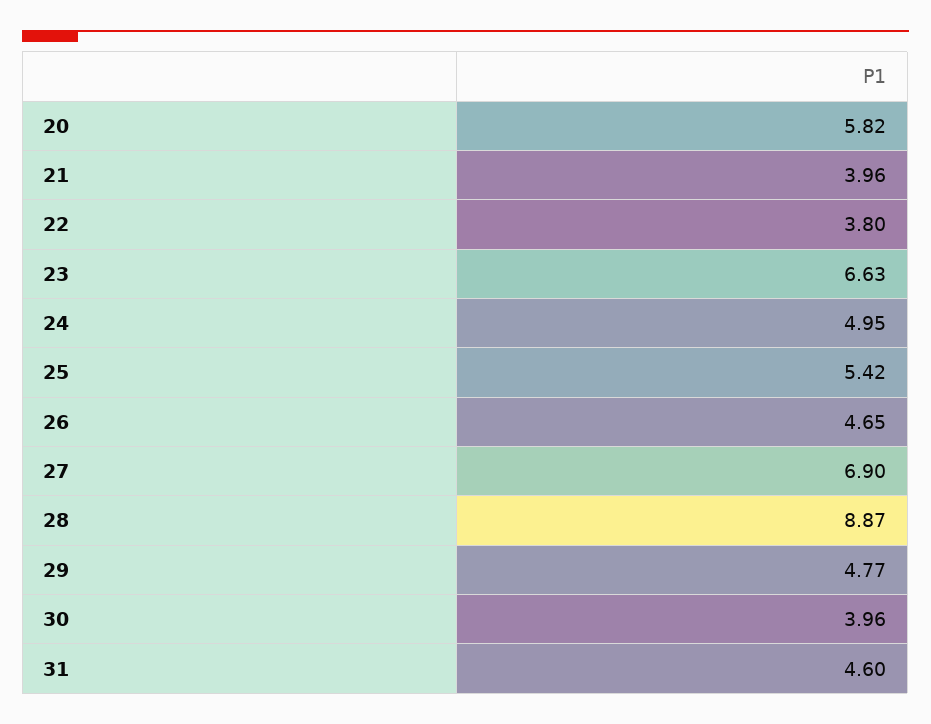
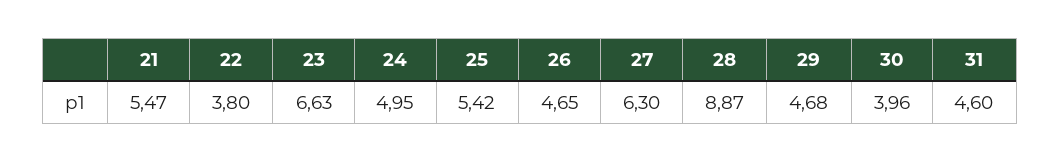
20: 5.82 -> none
21: 3.96 -> 5.47
27: 6.9 -> 6.3
29: 4.77 -> 4.68

